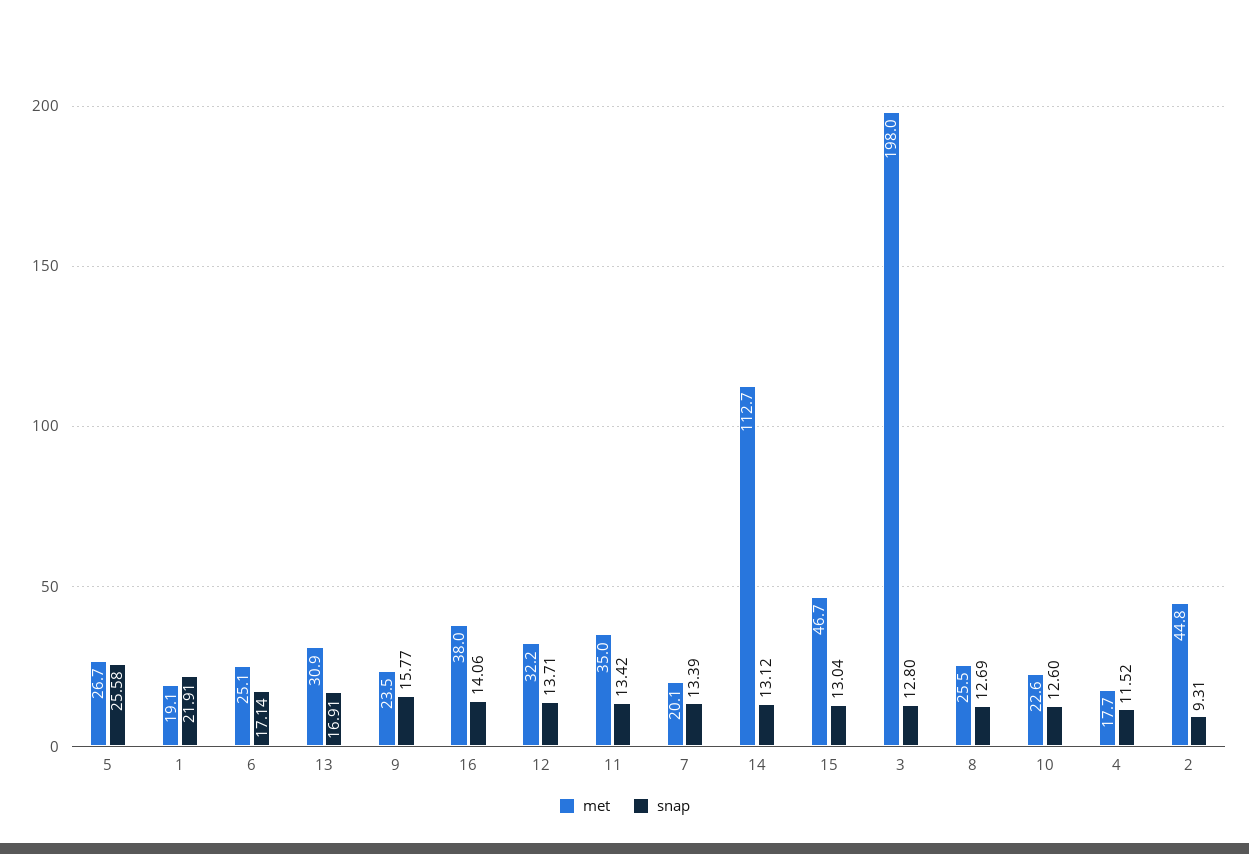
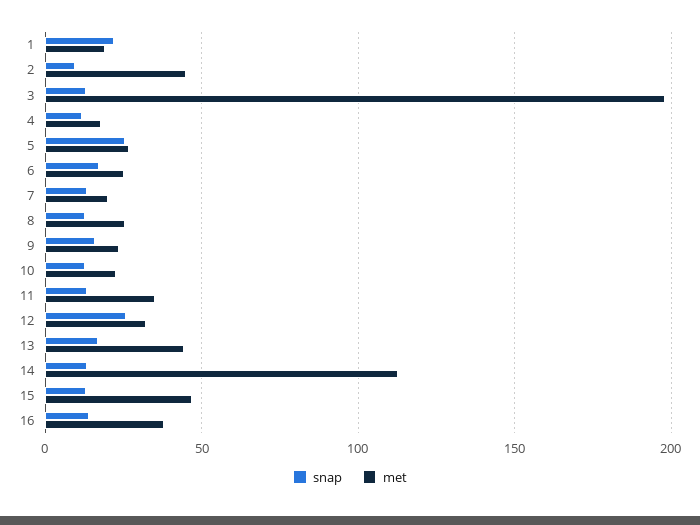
met, 13: 30.9 -> 45
snap, 12: 13.71 -> 25

